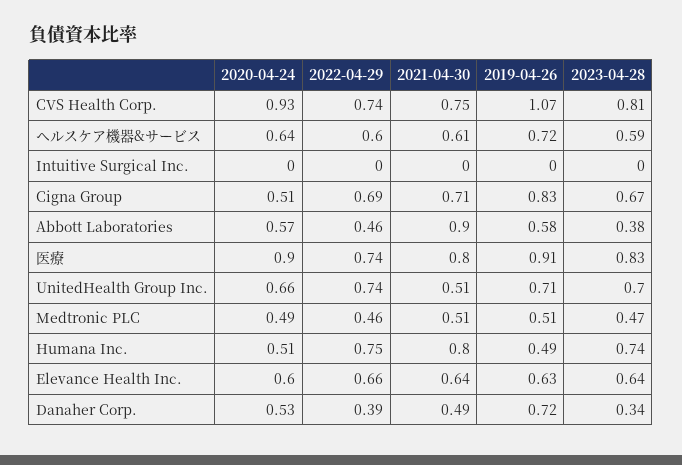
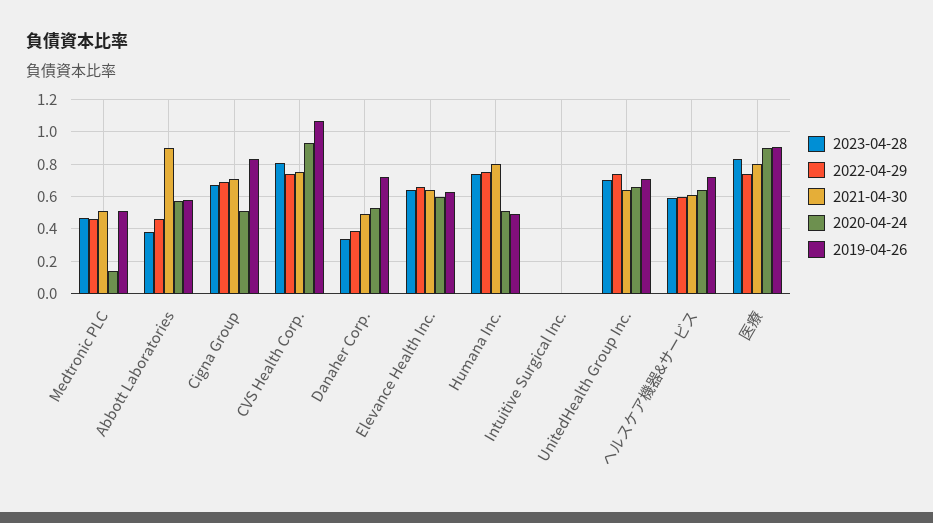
2021-04-30, UnitedHealth Group Inc.: 0.51 -> 0.65
2020-04-24, Medtronic PLC: 0.49 -> 0.15

